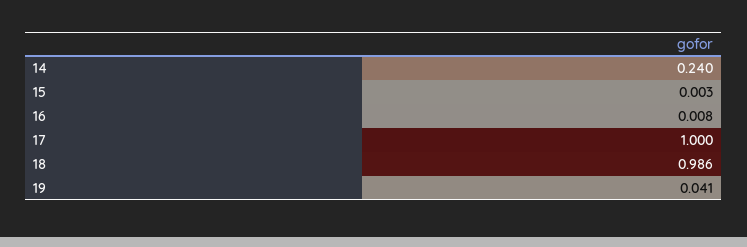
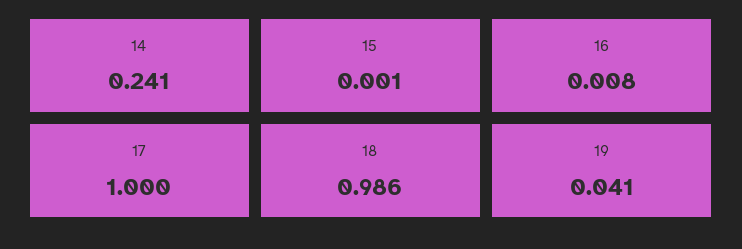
14: 0.24 -> 0.241
15: 0.003 -> 0.001

